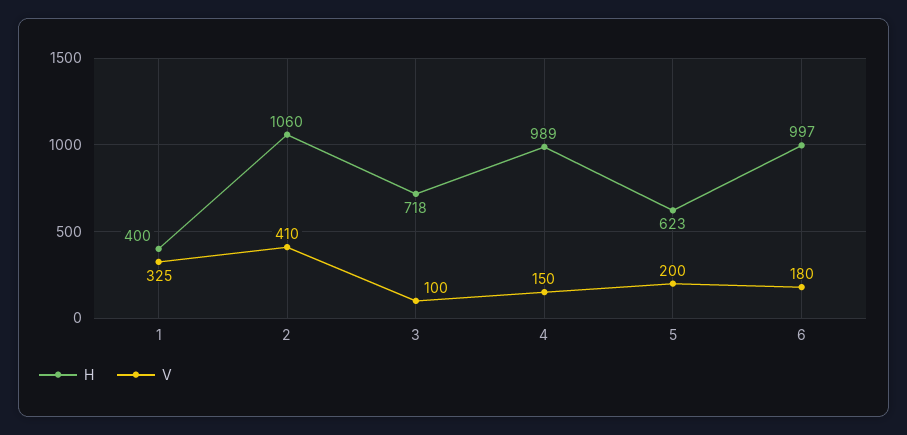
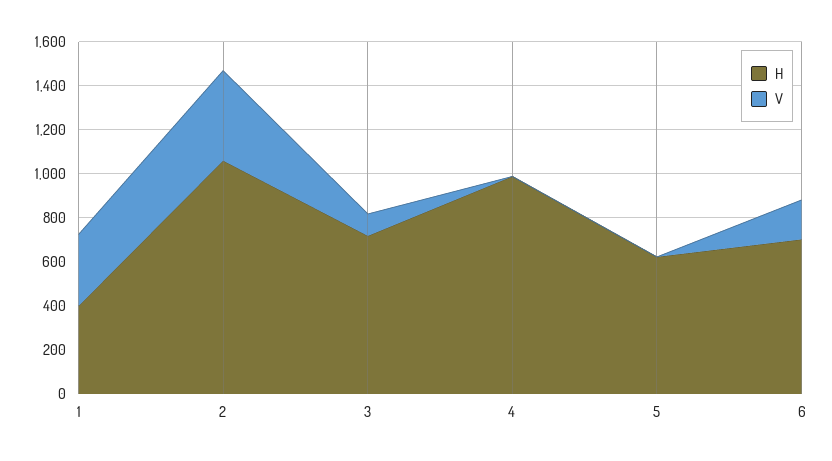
V, 4: 150 -> 0
V, 5: 200 -> 0
H, 6: 997 -> 700

